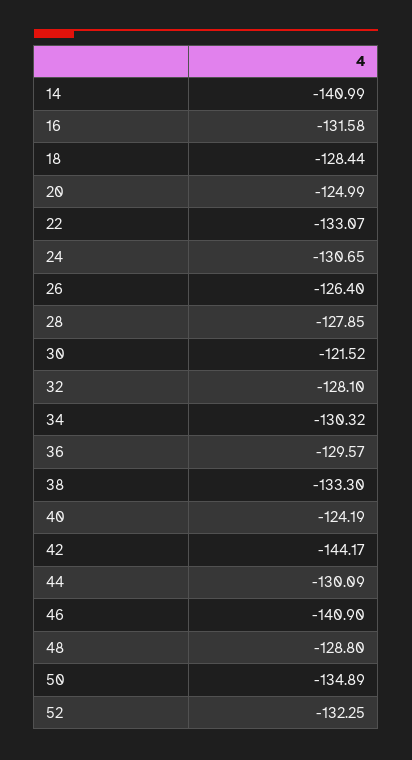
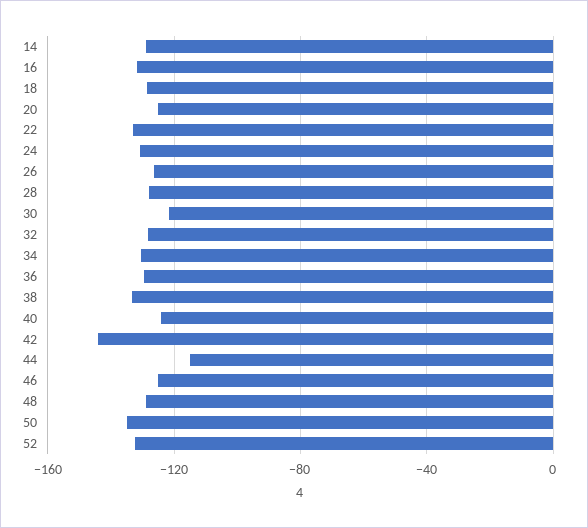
14: -140.99 -> -130
44: -130.09 -> -115
46: -140.9 -> -125

